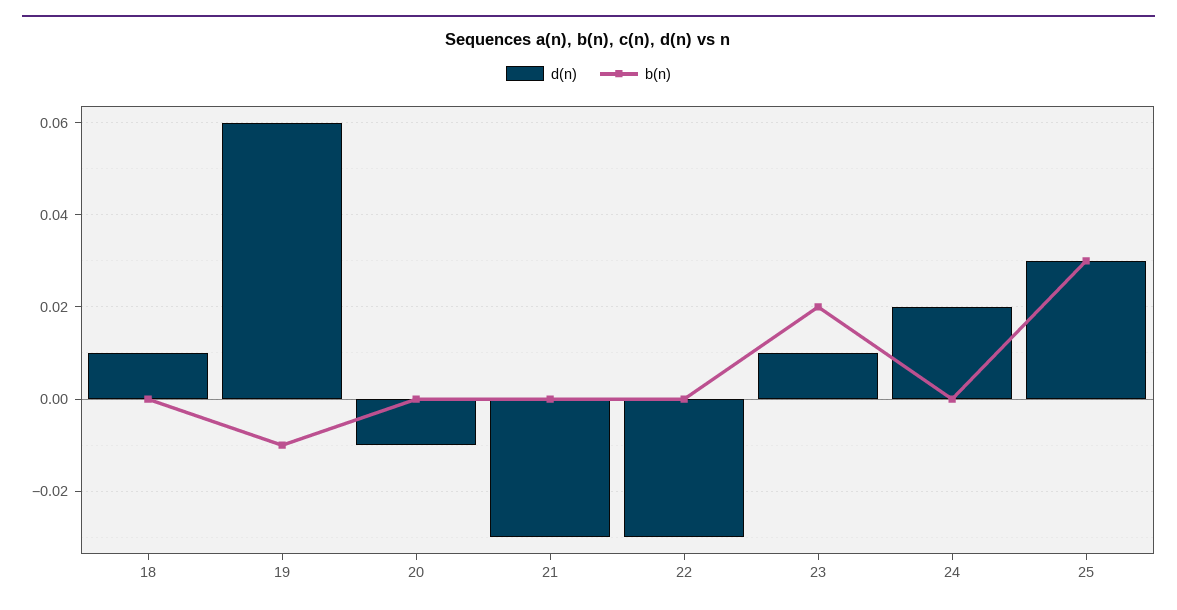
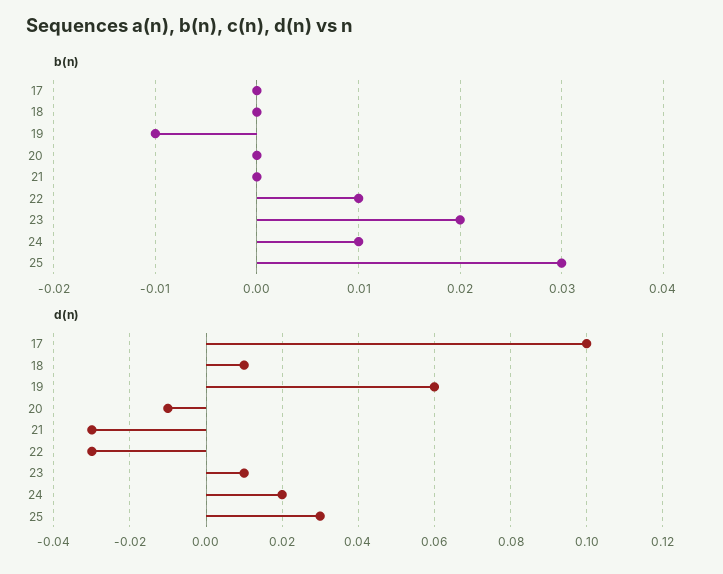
b(n), 22: 0 -> 0.01
b(n), 24: 0 -> 0.01
b(n), 17: none -> 0
d(n), 17: none -> 0.1

